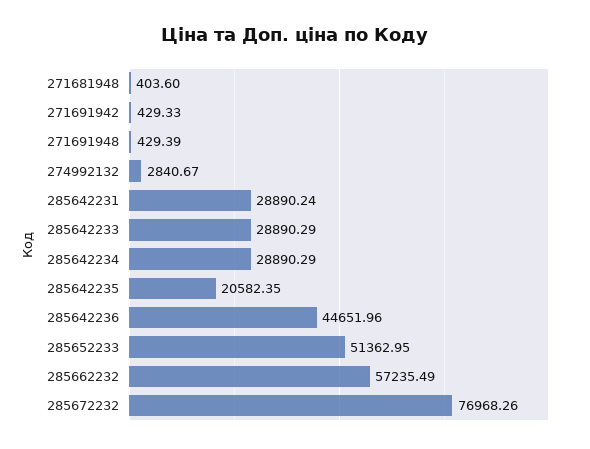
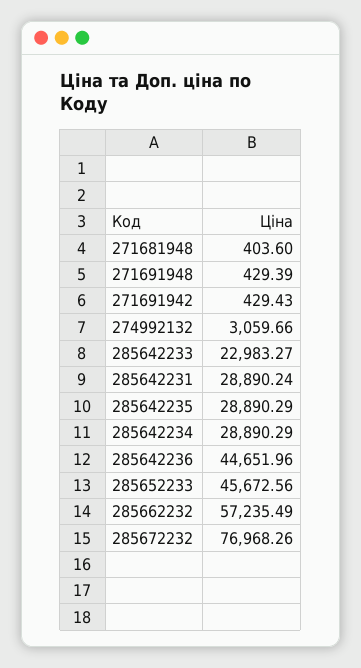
271691942: 429.33 -> 429.43
274992132: 2840.67 -> 3059.66
285642233: 28890.29 -> 22983.27
285642235: 20582.35 -> 28890.29
285652233: 51362.95 -> 45672.56

